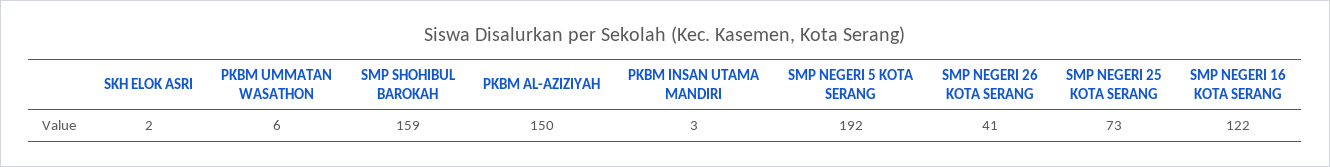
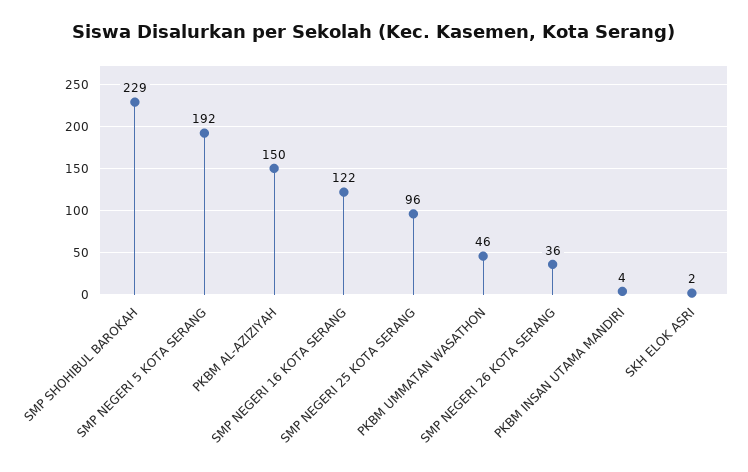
PKBM UMMATAN WASATHON: 6 -> 46
SMP SHOHIBUL BAROKAH: 159 -> 229
PKBM INSAN UTAMA MANDIRI: 3 -> 4
SMP NEGERI 26 KOTA SERANG: 41 -> 36
SMP NEGERI 25 KOTA SERANG: 73 -> 96

